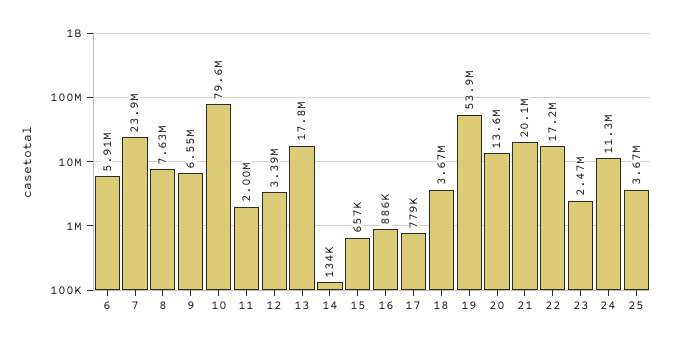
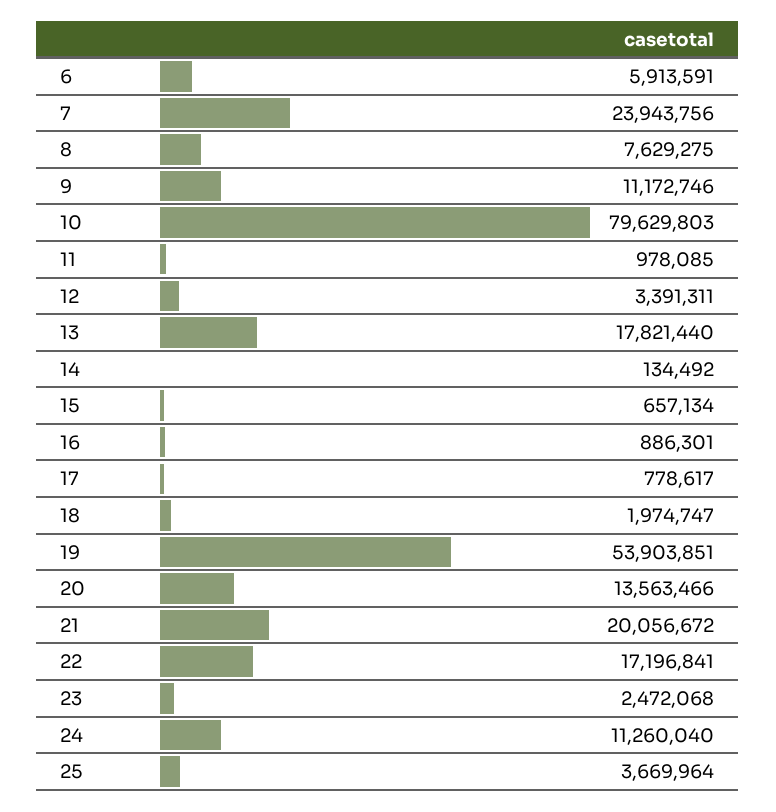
9: 6550000 -> 11172746
11: 2000000 -> 978085
18: 3670000 -> 1974747

